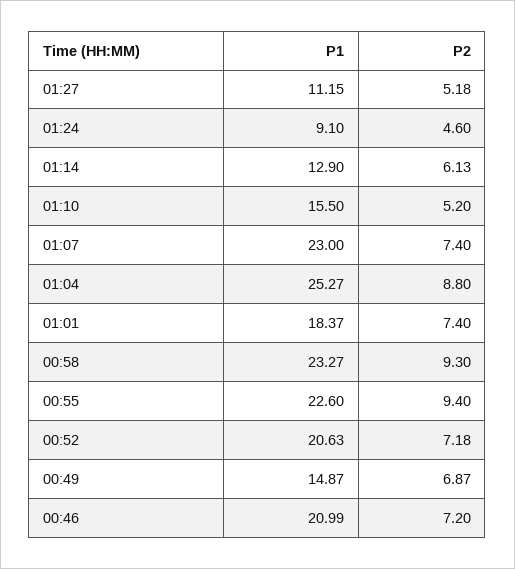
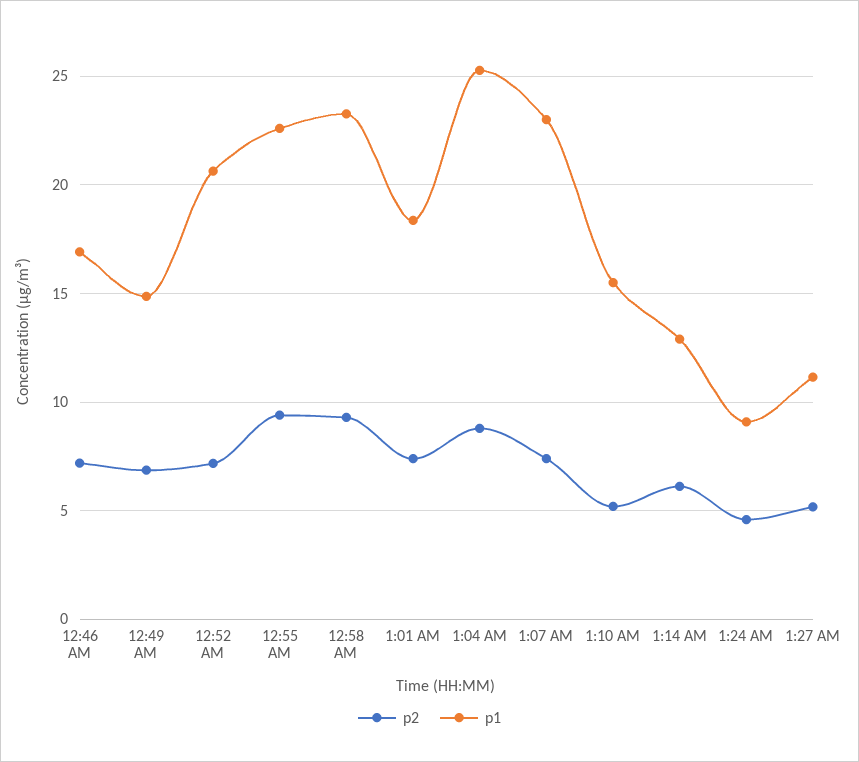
P1, 00:46: 20.99 -> 17

